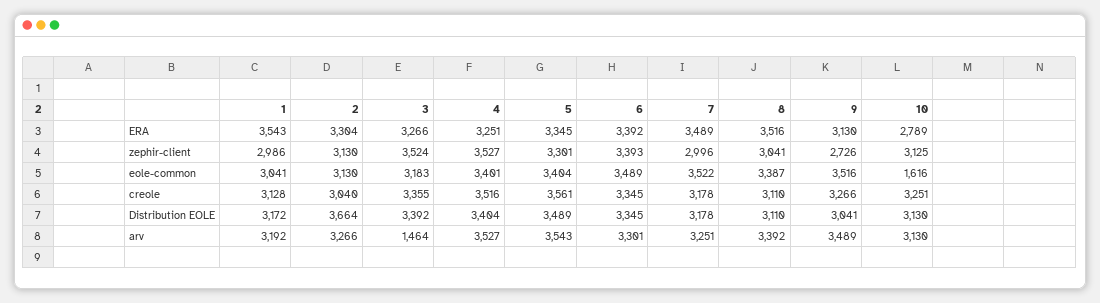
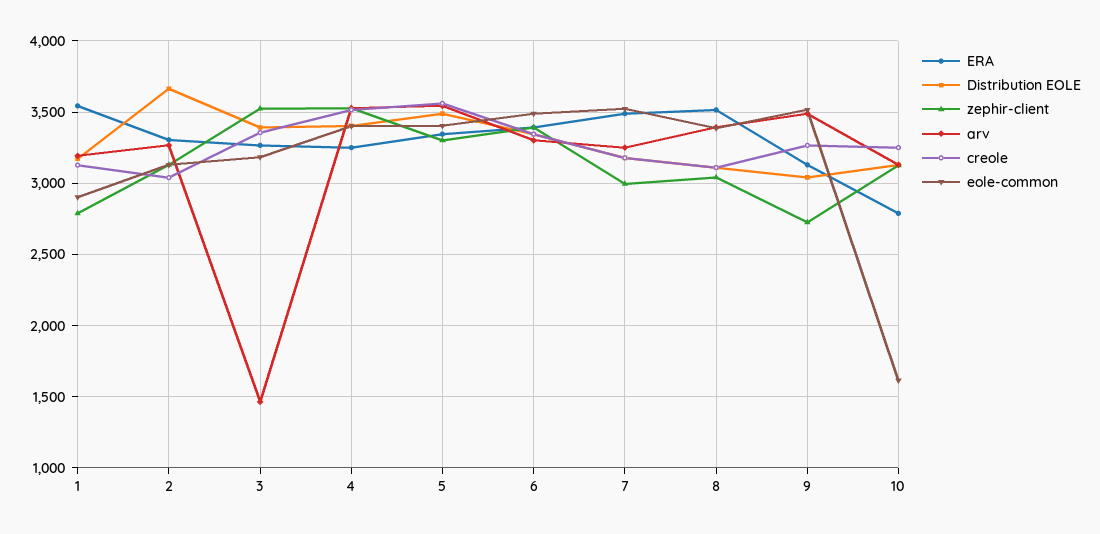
zephir-client, 1: 2986 -> 2800
eole-common, 1: 3041 -> 2900

